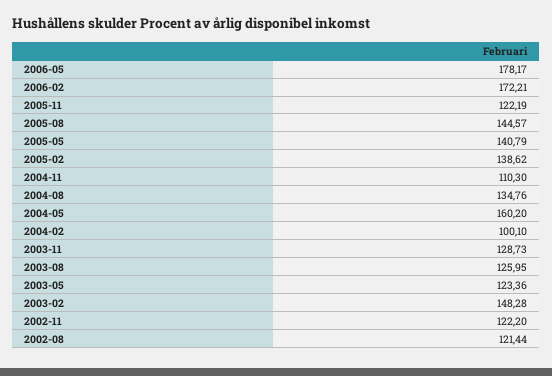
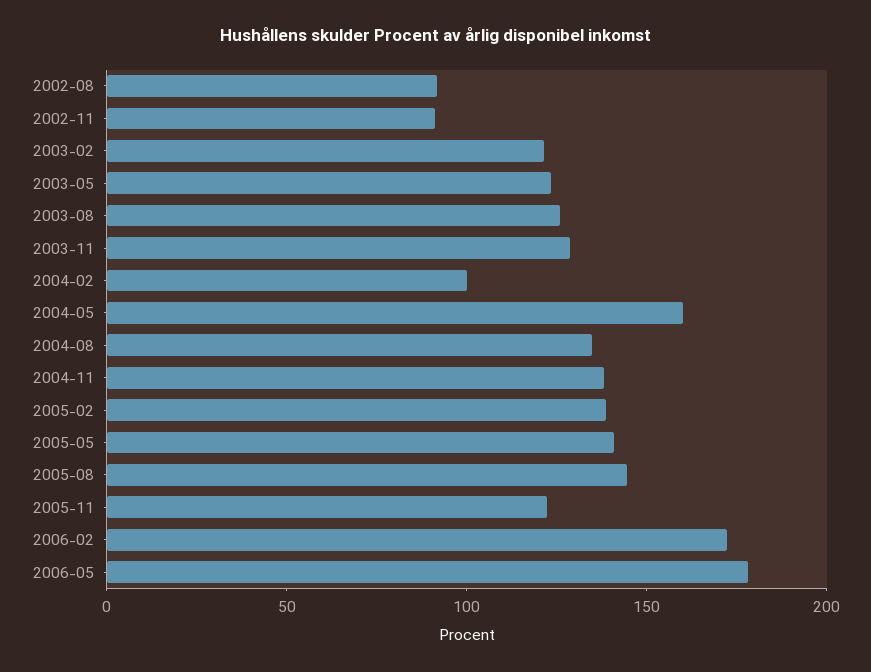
2004-11: 110.3 -> 140
2003-02: 148.28 -> 120
2002-11: 122.2 -> 90
2002-08: 121.44 -> 90

